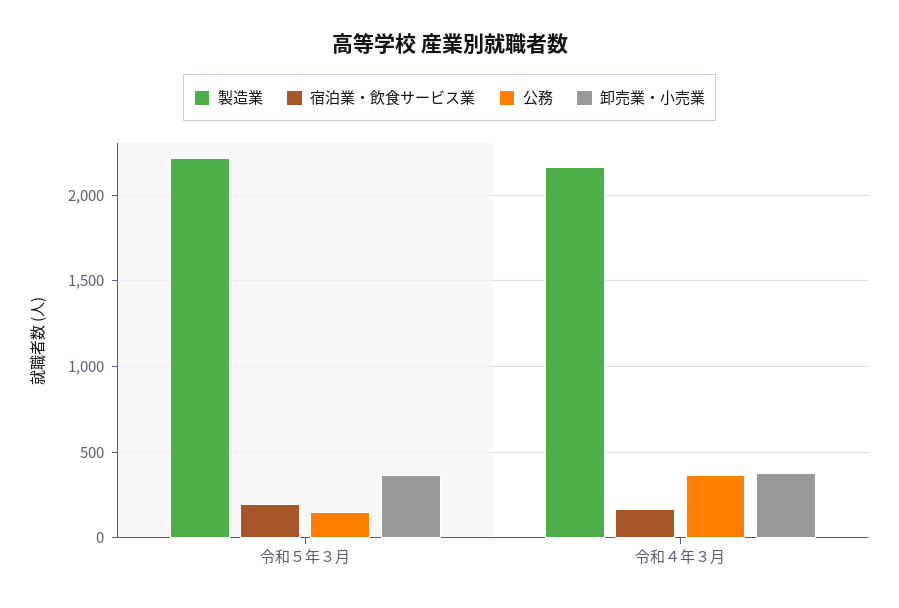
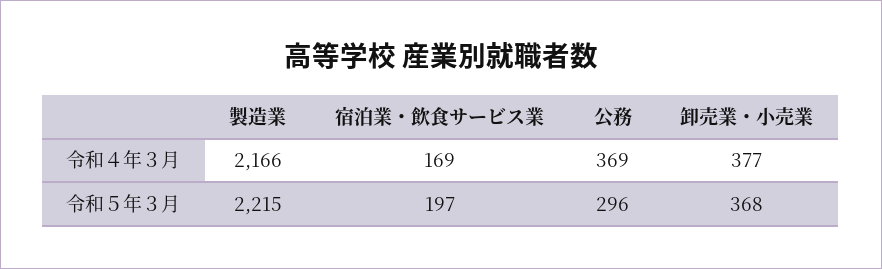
公務, 令和５年３月: 150 -> 296

